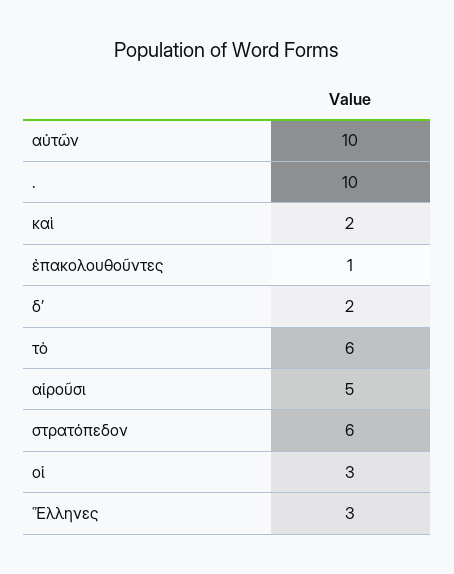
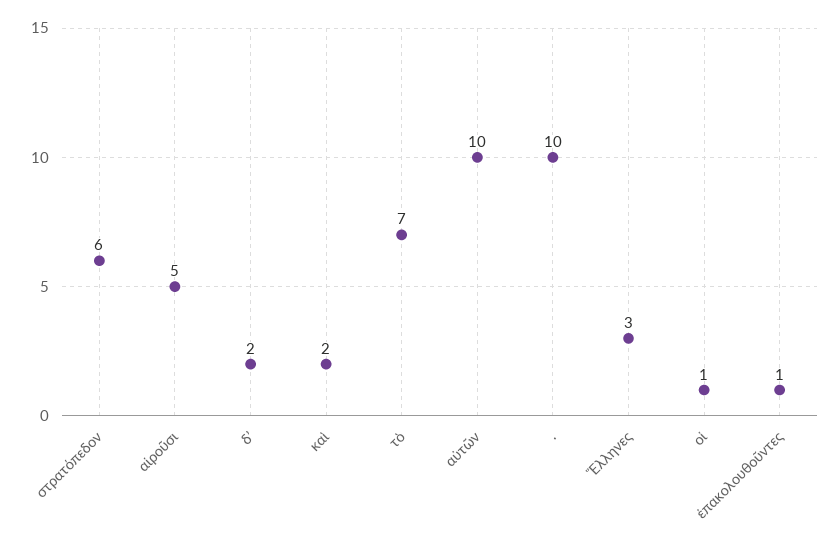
τὸ: 6 -> 7
οἱ: 3 -> 1

